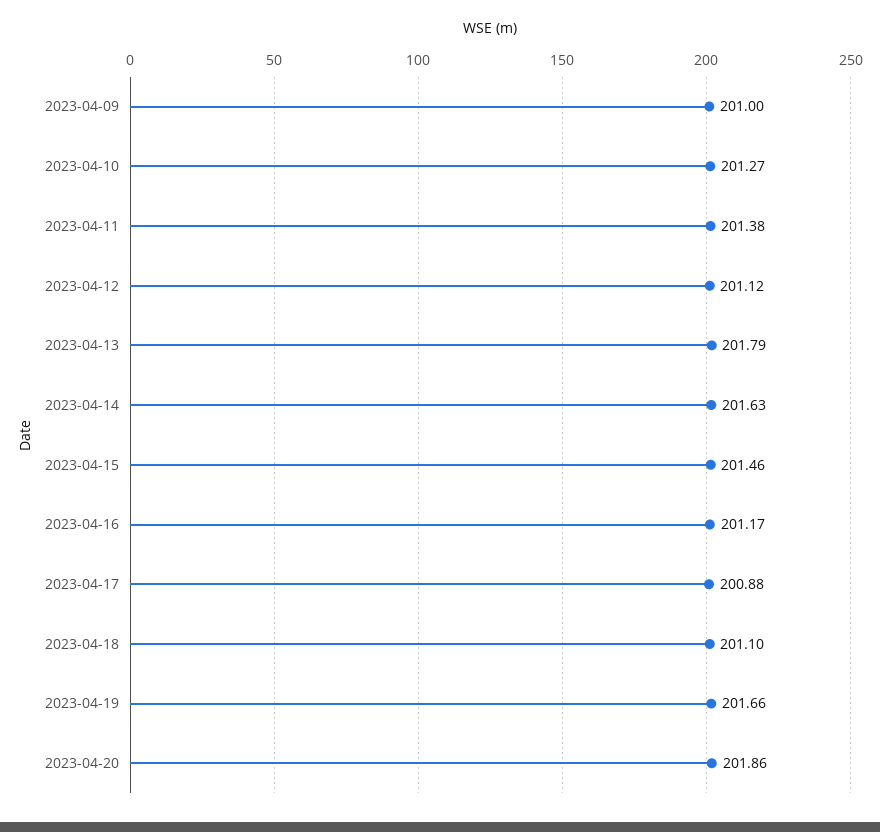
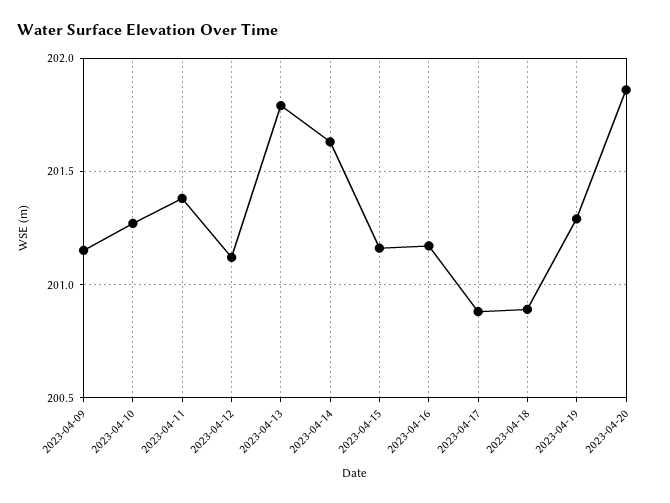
2023-04-09: 201 -> 201.15
2023-04-15: 201.46 -> 201.15
2023-04-18: 201.1 -> 200.9
2023-04-19: 201.66 -> 201.3

